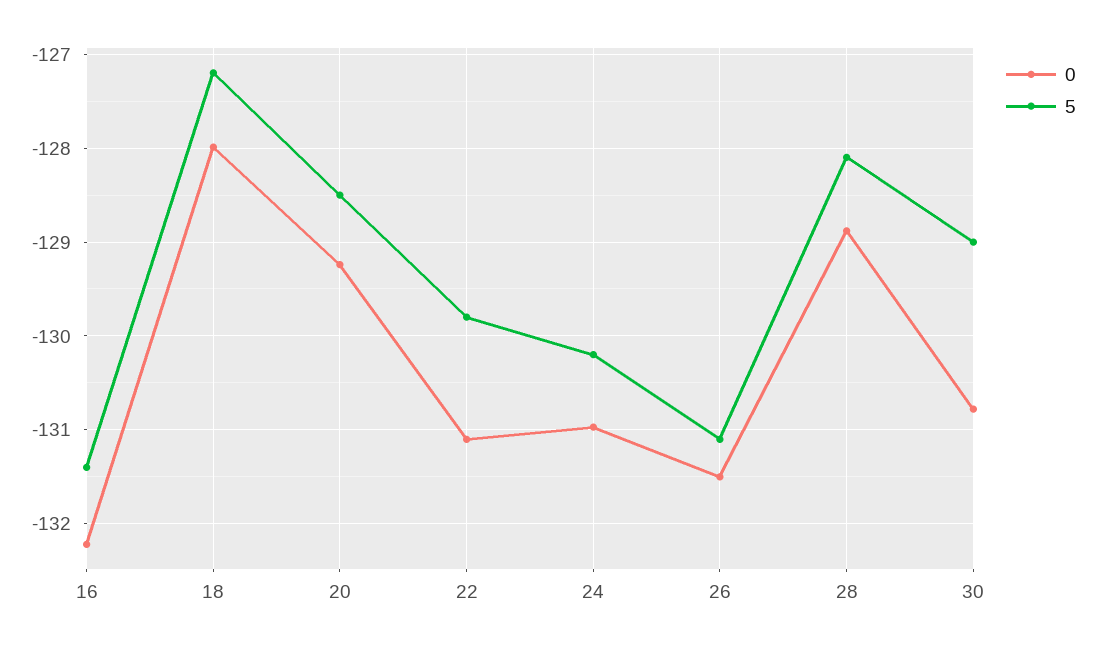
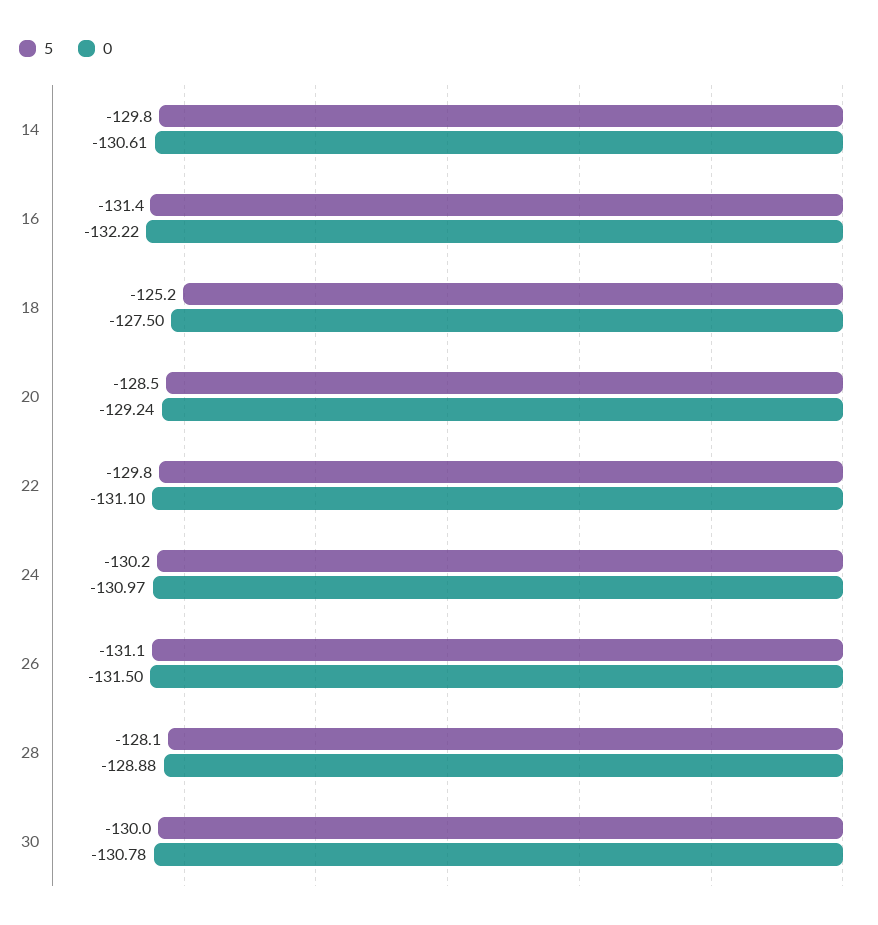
0, 18: -128 -> -127.5
5, 18: -127.2 -> -125.2
5, 30: -129 -> -130
5, 14: none -> -129.8
0, 14: none -> -130.61

